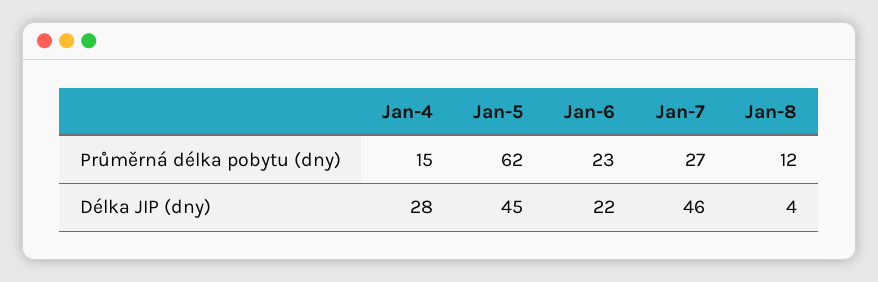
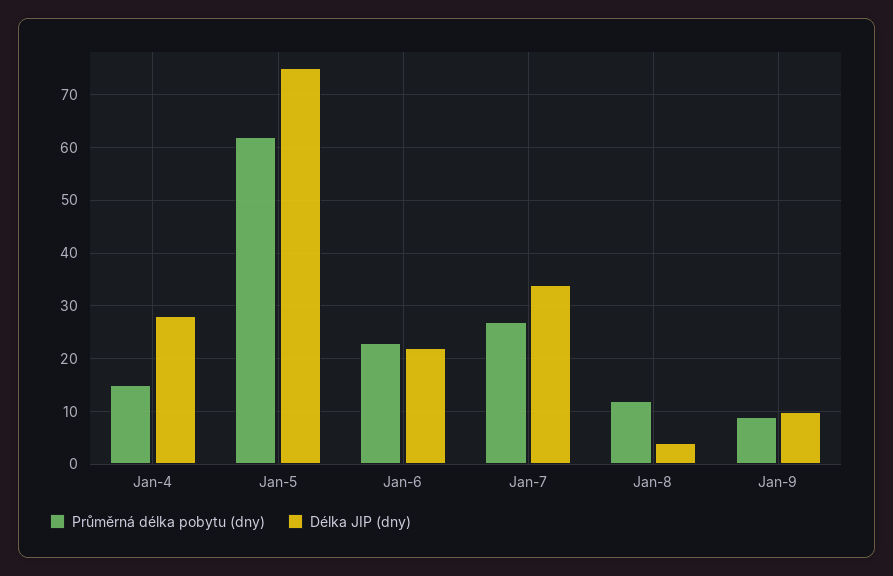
Délka JIP (dny), Jan-5: 45 -> 75
Délka JIP (dny), Jan-7: 46 -> 35
Průměrná délka pobytu (dny), Jan-9: none -> 10
Délka JIP (dny), Jan-9: none -> 10

